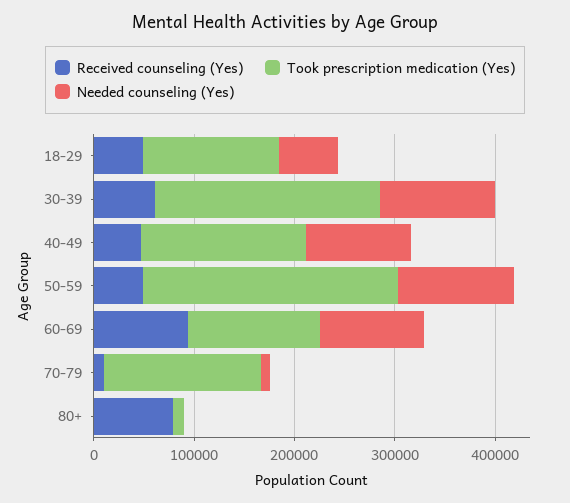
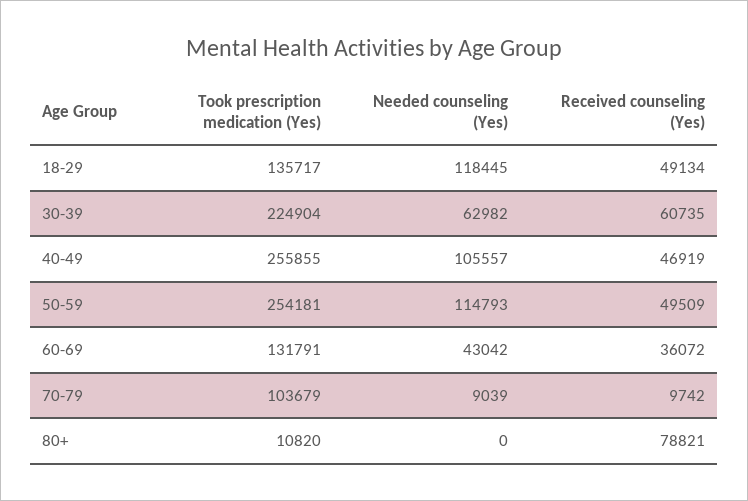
Needed counseling (Yes), 18-29: 60000 -> 118445
Needed counseling (Yes), 30-39: 120000 -> 62982
Took prescription medication (Yes), 40-49: 160000 -> 255855
Received counseling (Yes), 60-69: 100000 -> 36072
Needed counseling (Yes), 60-69: 100000 -> 43042
Took prescription medication (Yes), 70-79: 160000 -> 103679

